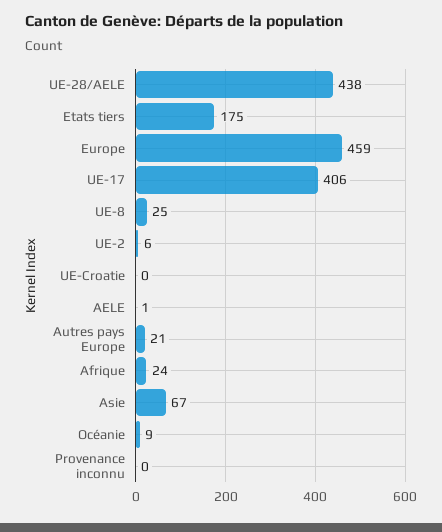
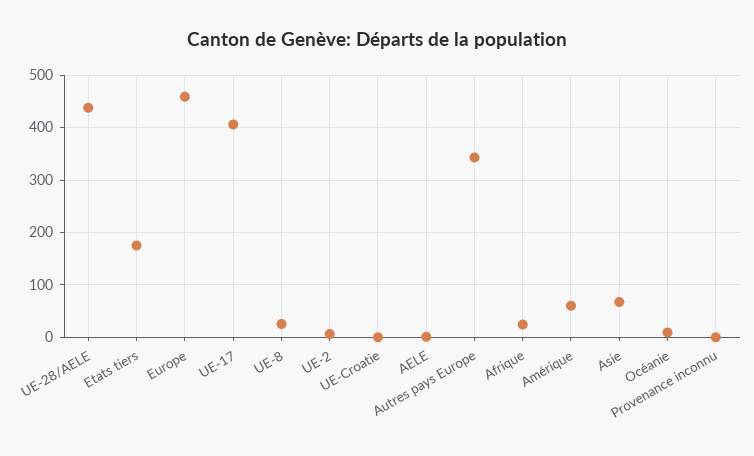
Autres pays Europe: 21 -> 340
Amérique: none -> 60

